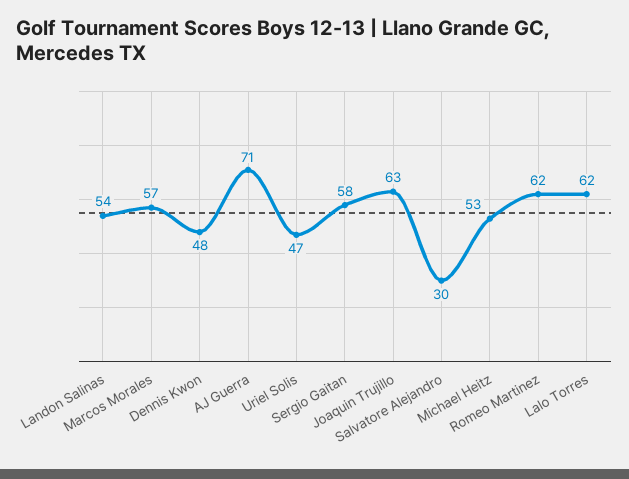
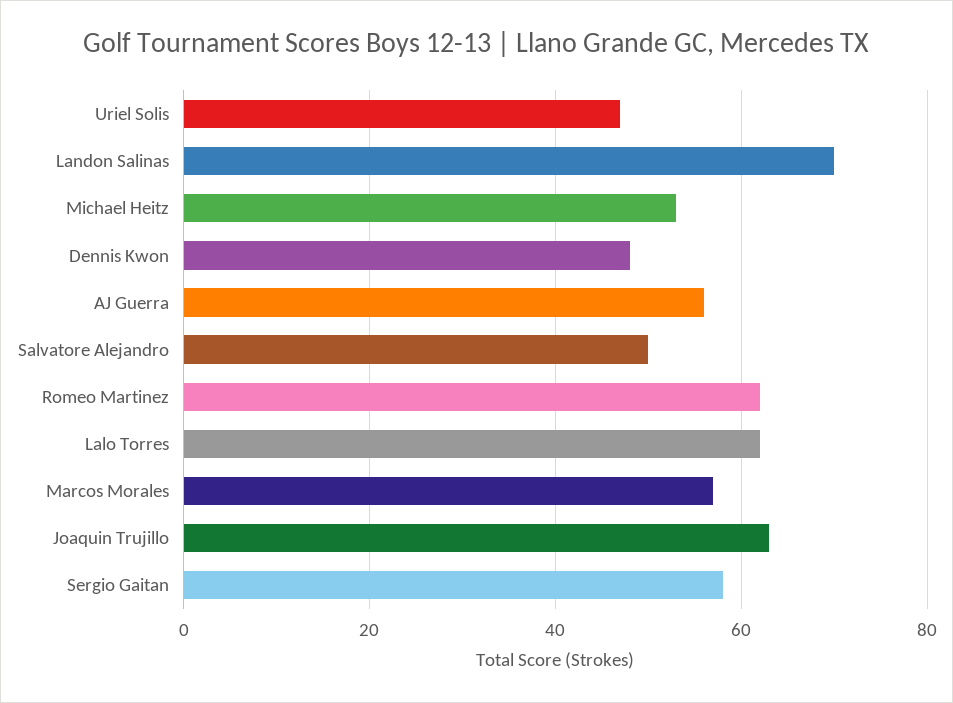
Landon Salinas: 54 -> 70
AJ Guerra: 71 -> 55
Salvatore Alejandro: 30 -> 50

